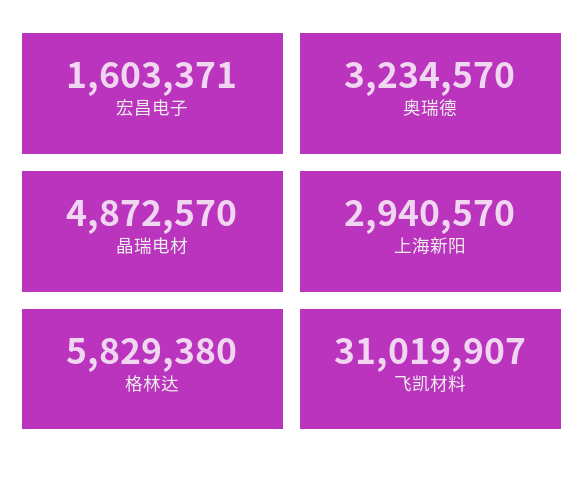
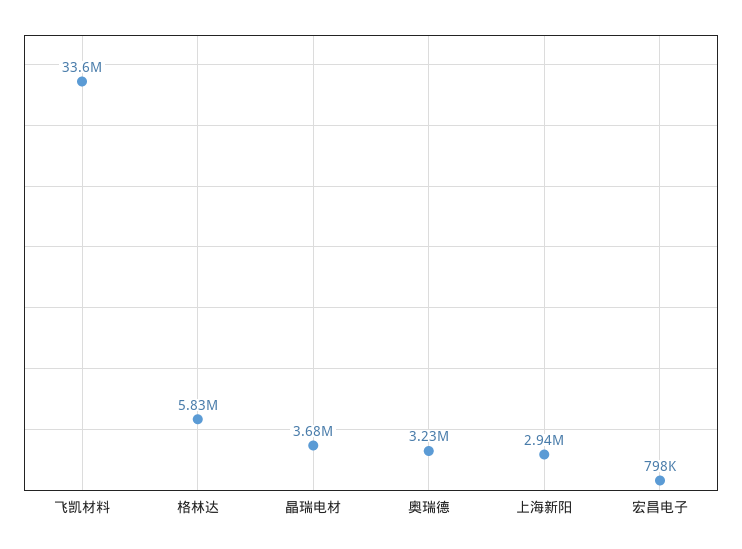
宏昌电子: 1603371 -> 798000
晶瑞电材: 4872570 -> 3680000
飞凯材料: 31019907 -> 33600000

